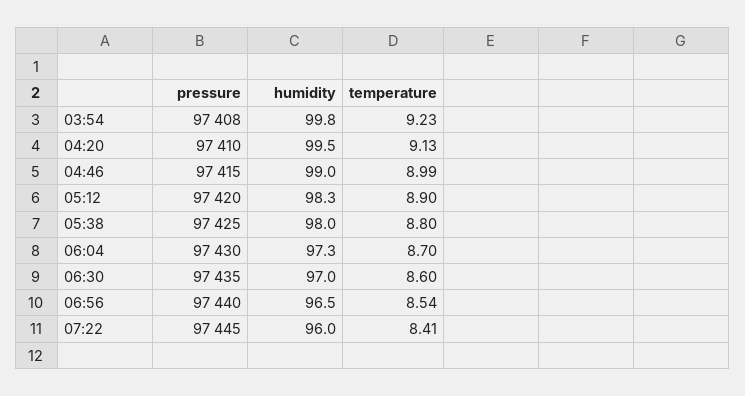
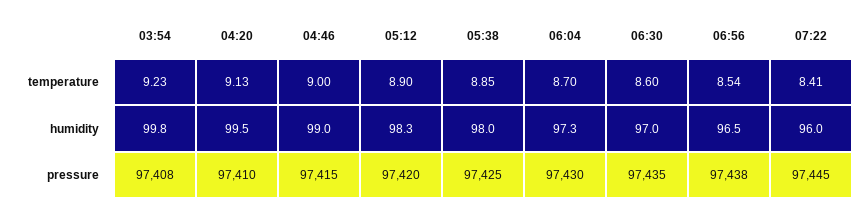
temperature, 04:46: 8.99 -> 9
temperature, 05:38: 8.8 -> 8.85
pressure, 06:56: 97440 -> 97438

